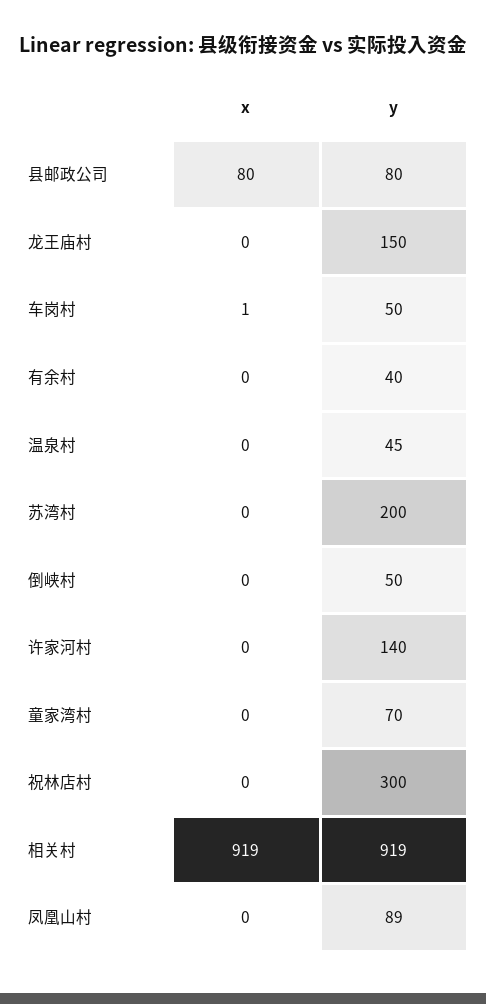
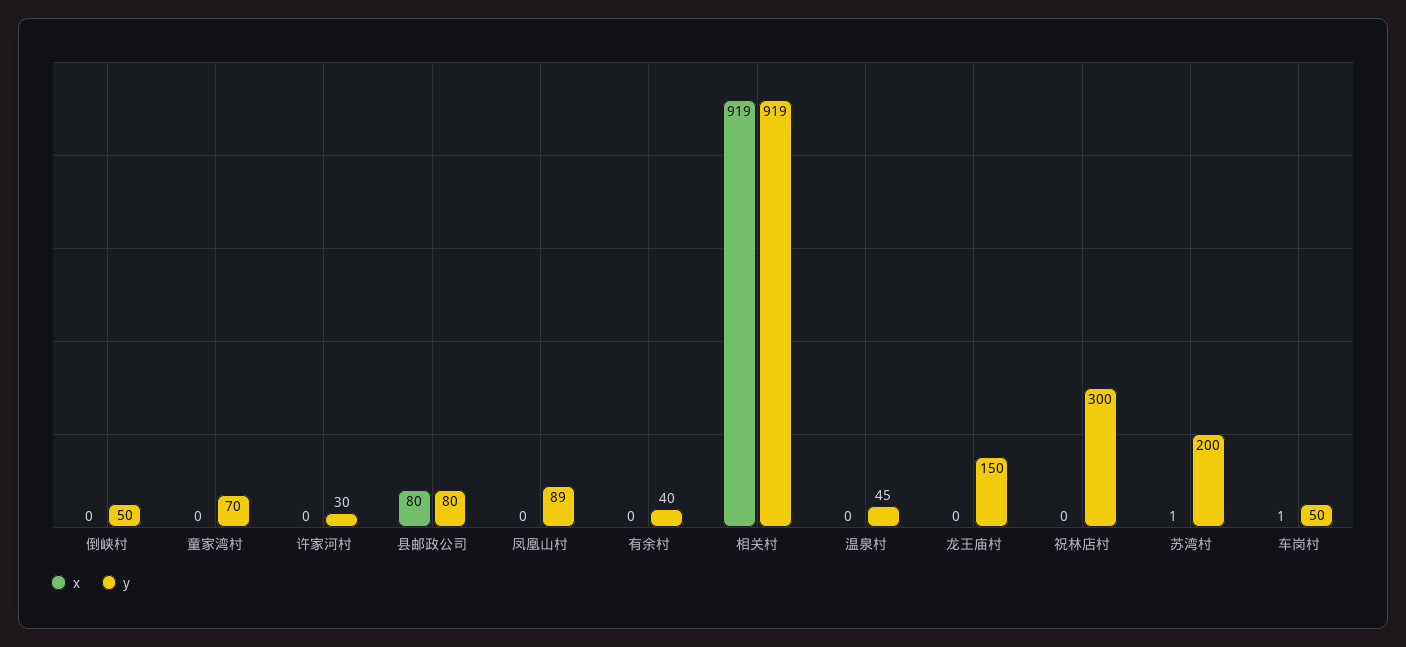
x, 苏湾村: 0 -> 1
y, 许家河村: 140 -> 30

